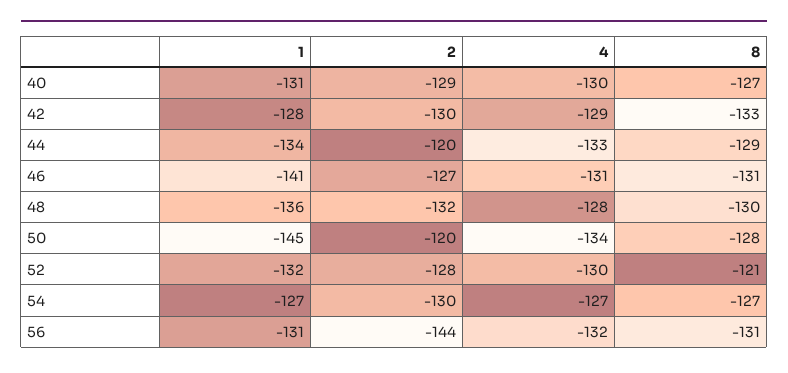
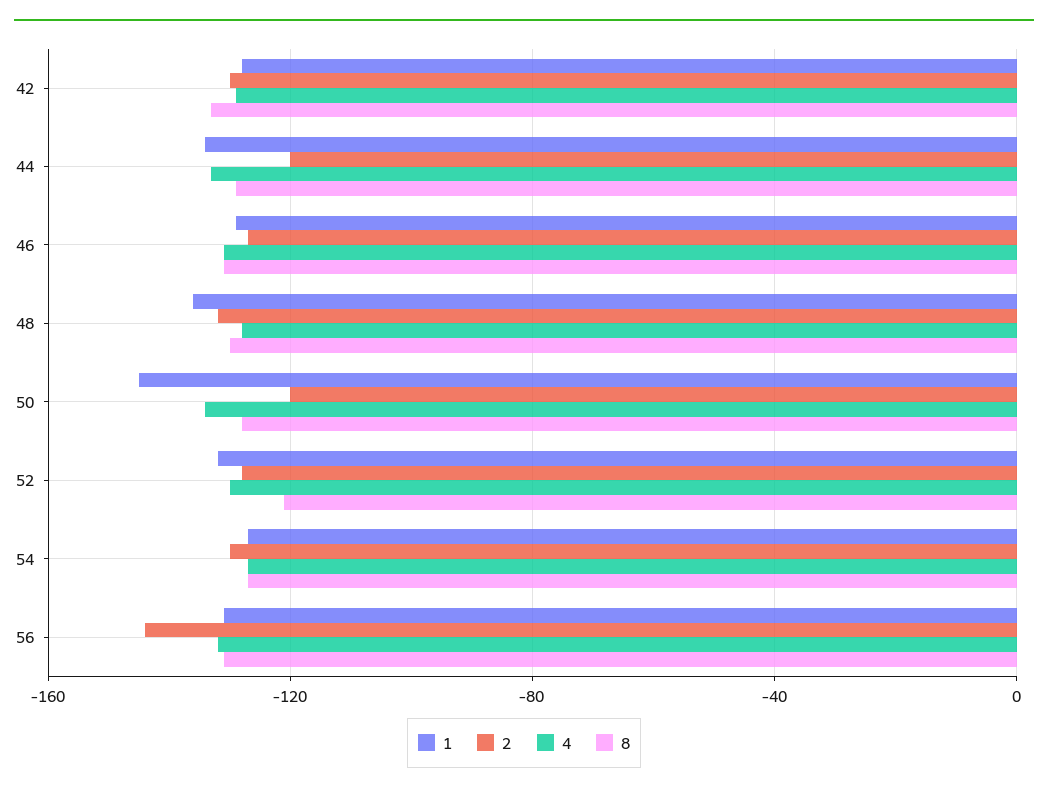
1, 40: -131 -> none
2, 40: -129 -> none
4, 40: -130 -> none
8, 40: -127 -> none
1, 46: -141 -> -130

